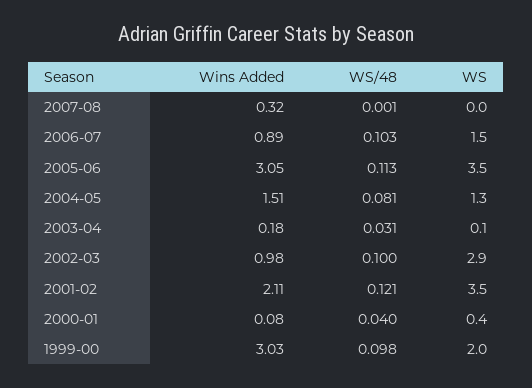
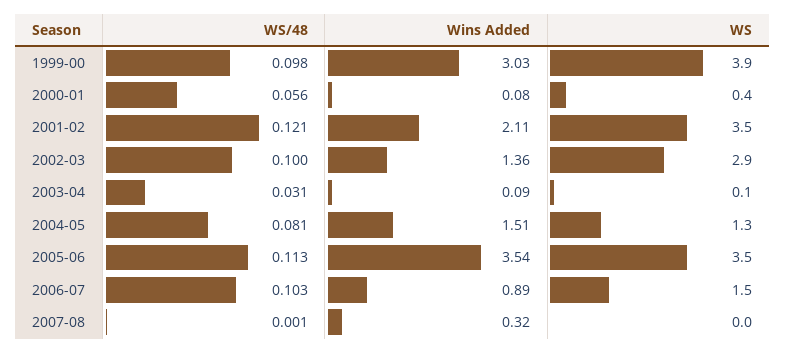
Wins Added, 2005-06: 3.05 -> 3.54
Wins Added, 2003-04: 0.18 -> 0.09
Wins Added, 2002-03: 0.98 -> 1.36
WS/48, 2000-01: 0.04 -> 0.056
WS, 1999-00: 2 -> 3.9

